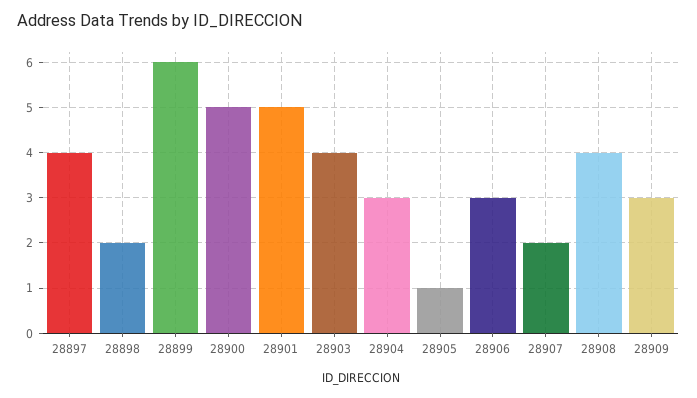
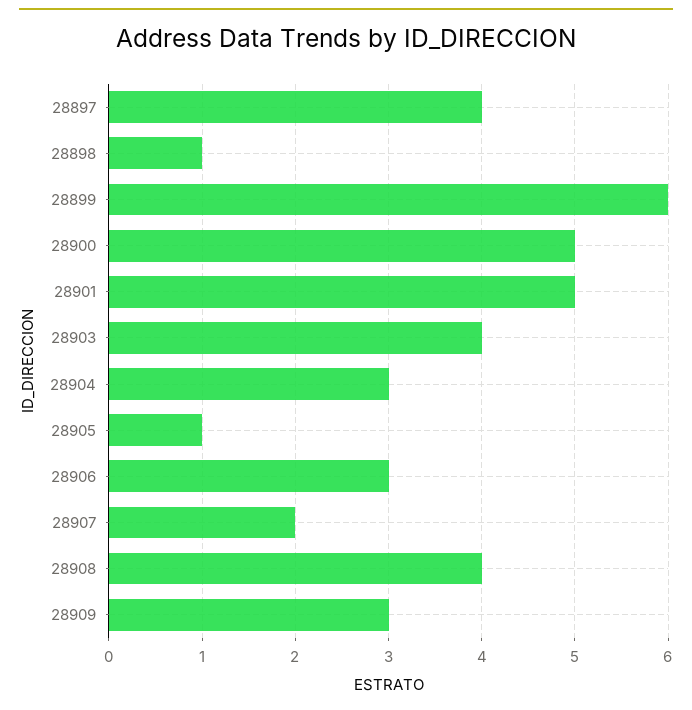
28898: 2 -> 1

